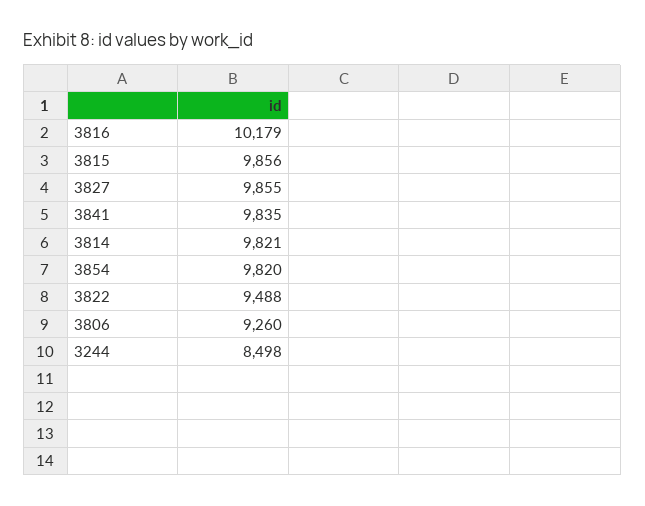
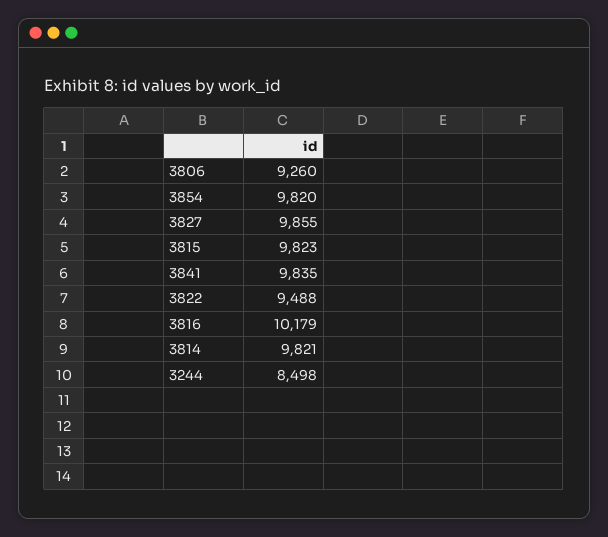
3815: 9856 -> 9823

